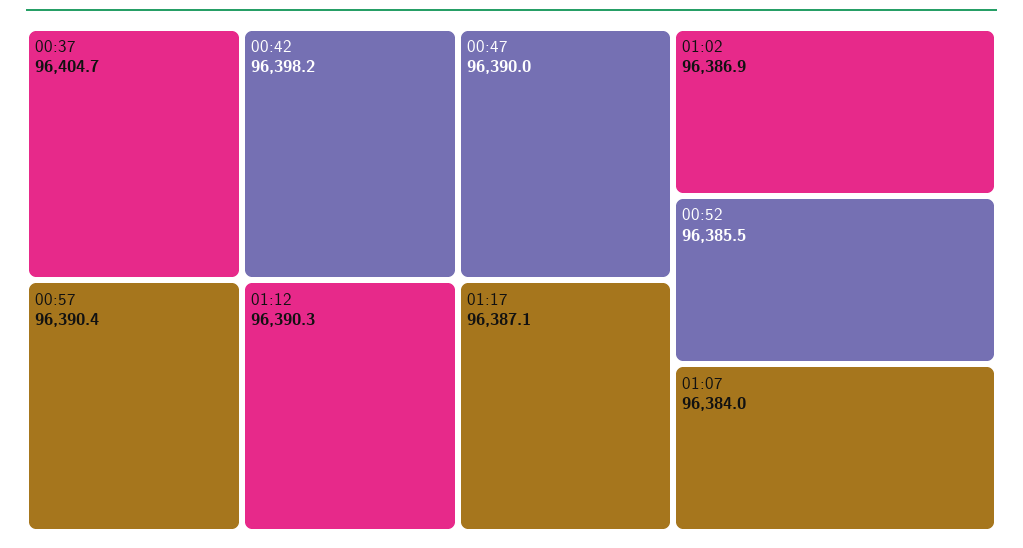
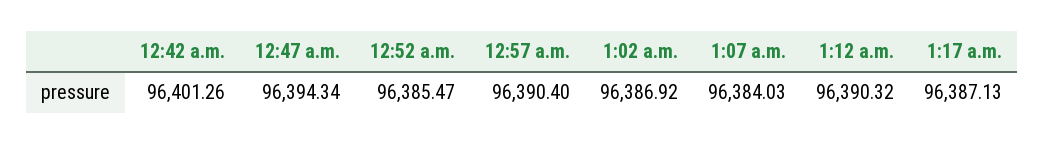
00:37: 96404.7 -> none
00:42: 96398.2 -> 96401.26
00:47: 96390 -> 96394.34

